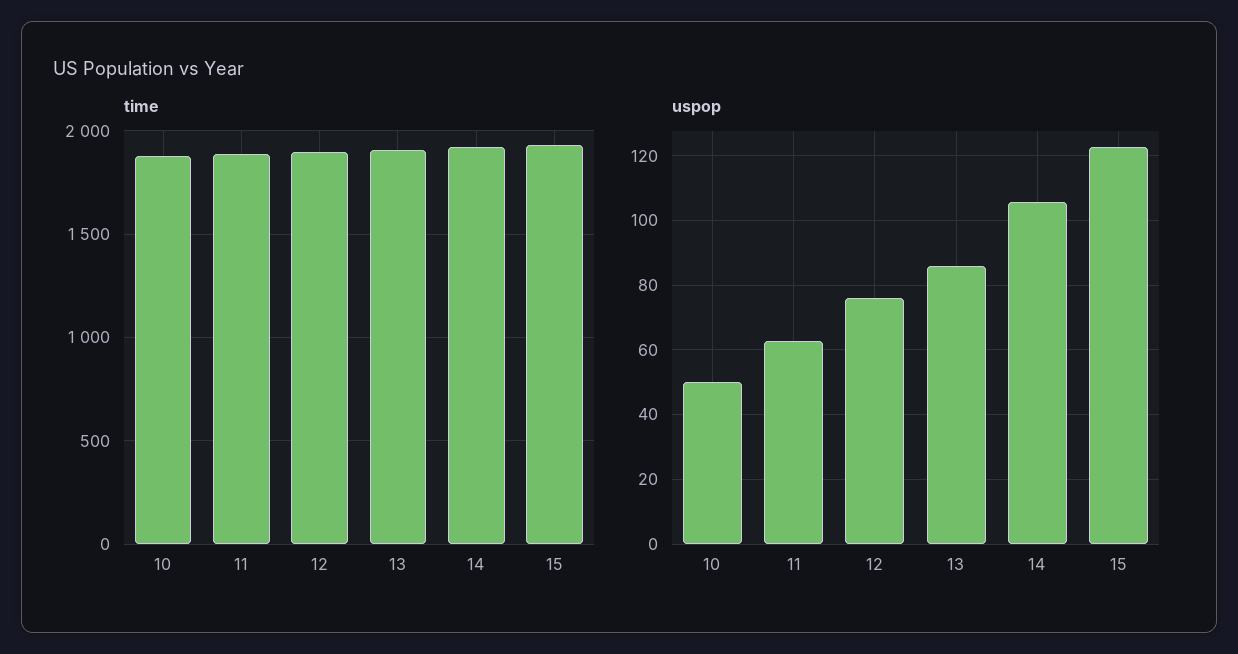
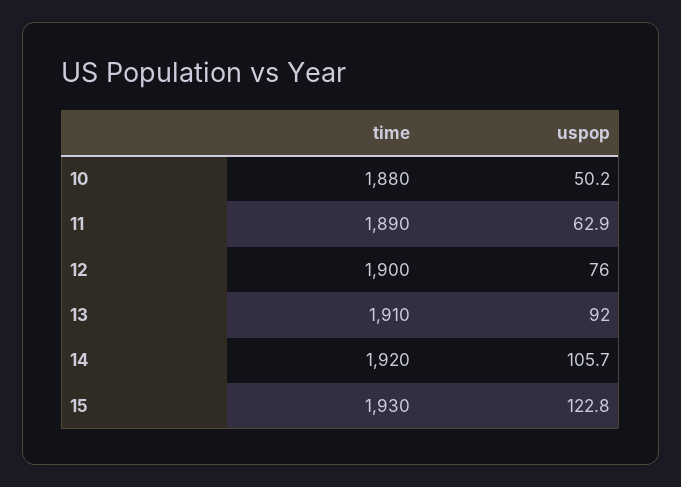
uspop, 13: 86 -> 92

